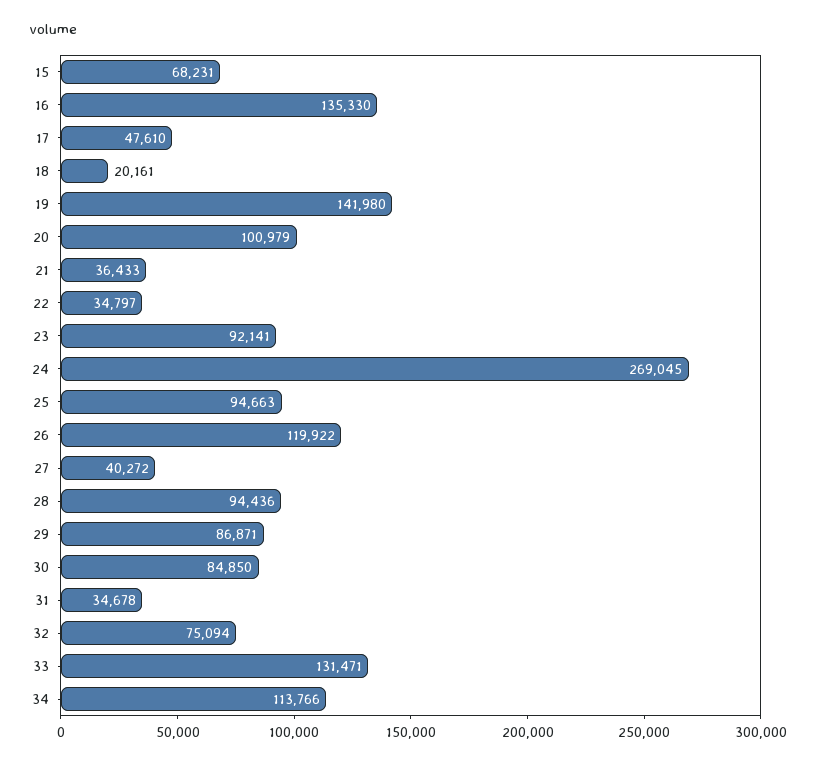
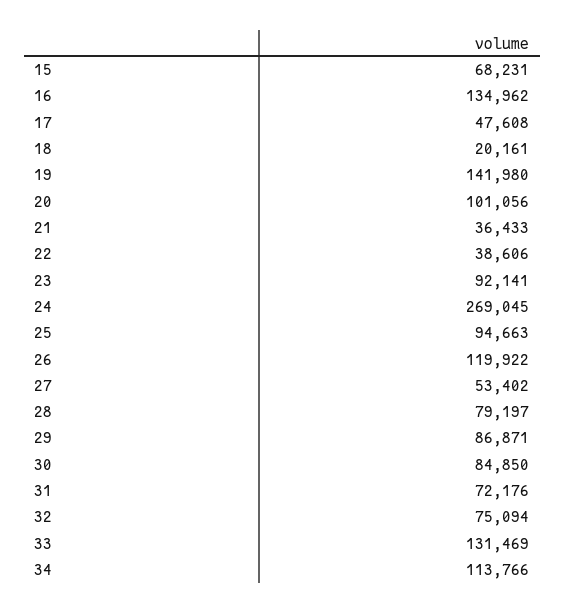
16: 135330 -> 134962
17: 47610 -> 47608
20: 100979 -> 101056
22: 34797 -> 38606
27: 40272 -> 53402
28: 94436 -> 79197
31: 34678 -> 72176
33: 131471 -> 131469

